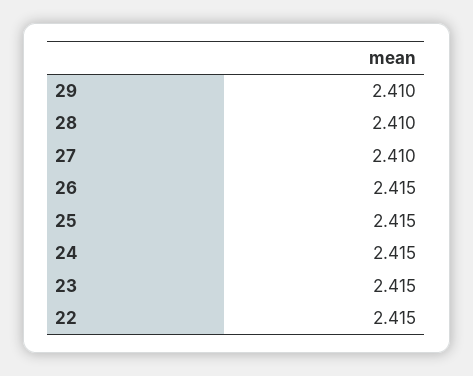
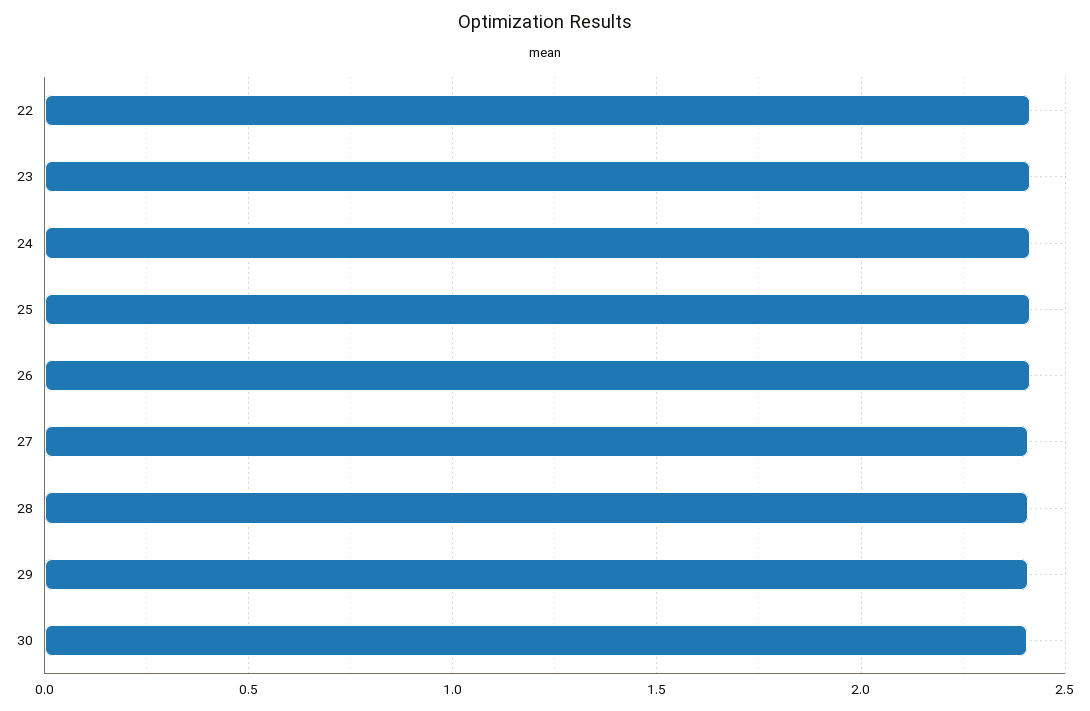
30: none -> 2.4

